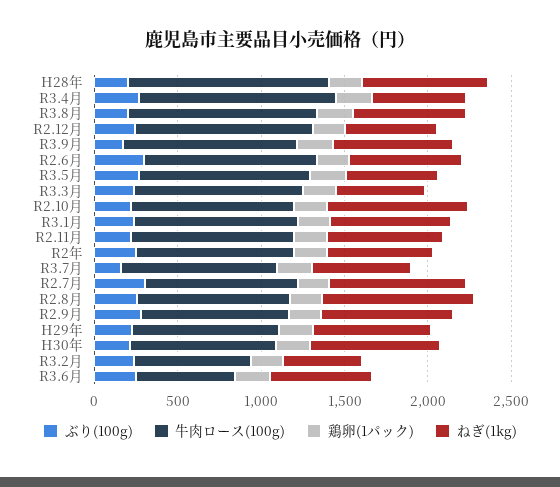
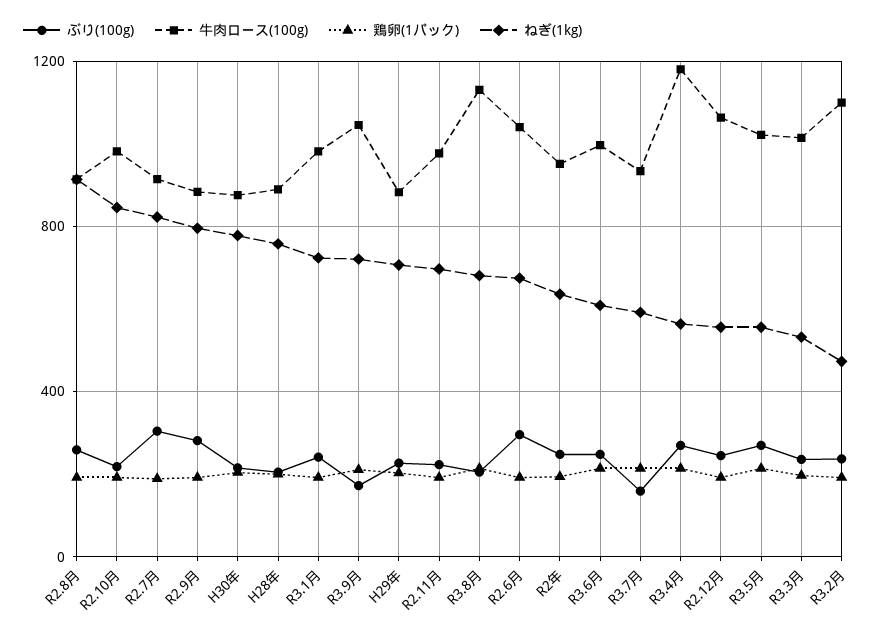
牛肉ロース(100g), H28年: 1200 -> 900
牛肉ロース(100g), R3.2月: 700 -> 1100
牛肉ロース(100g), R3.6月: 600 -> 1000

